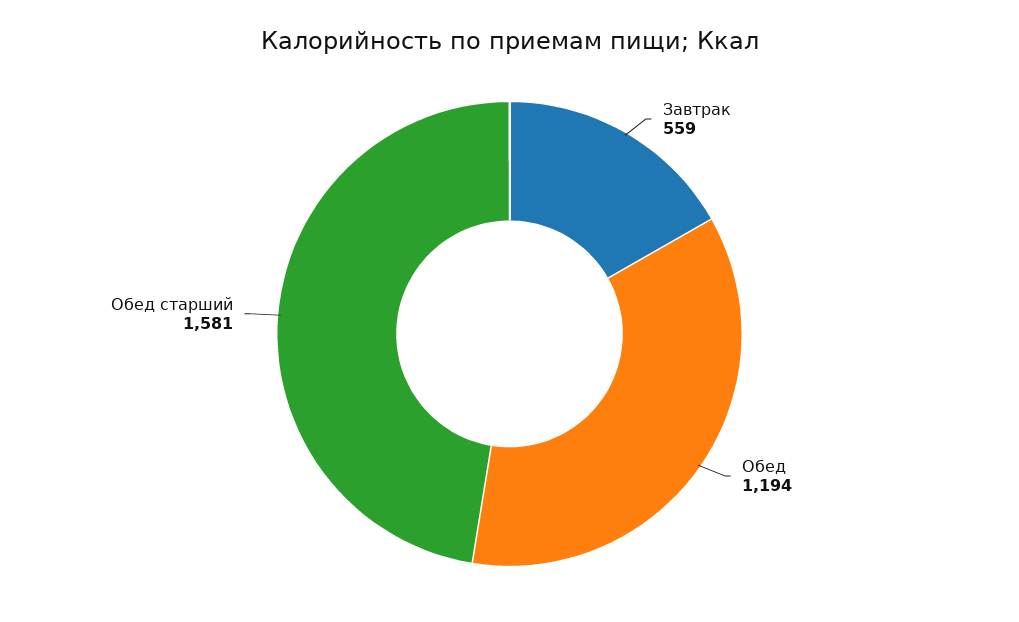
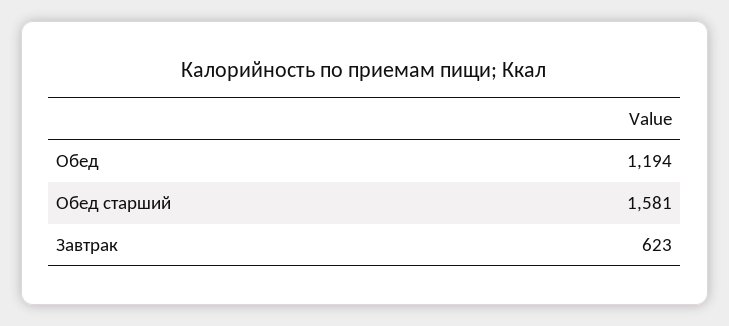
Завтрак: 559 -> 623

